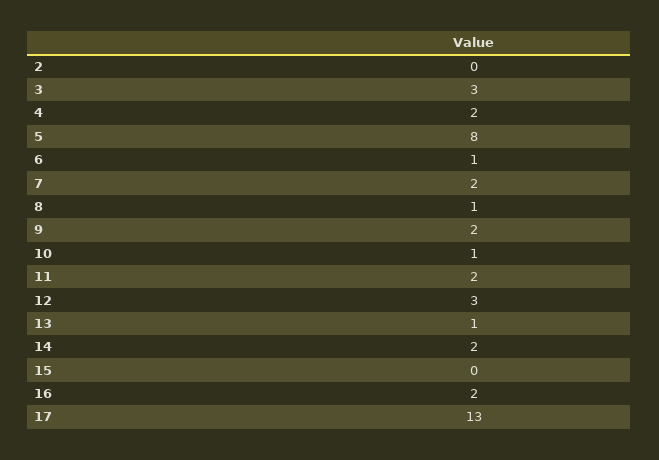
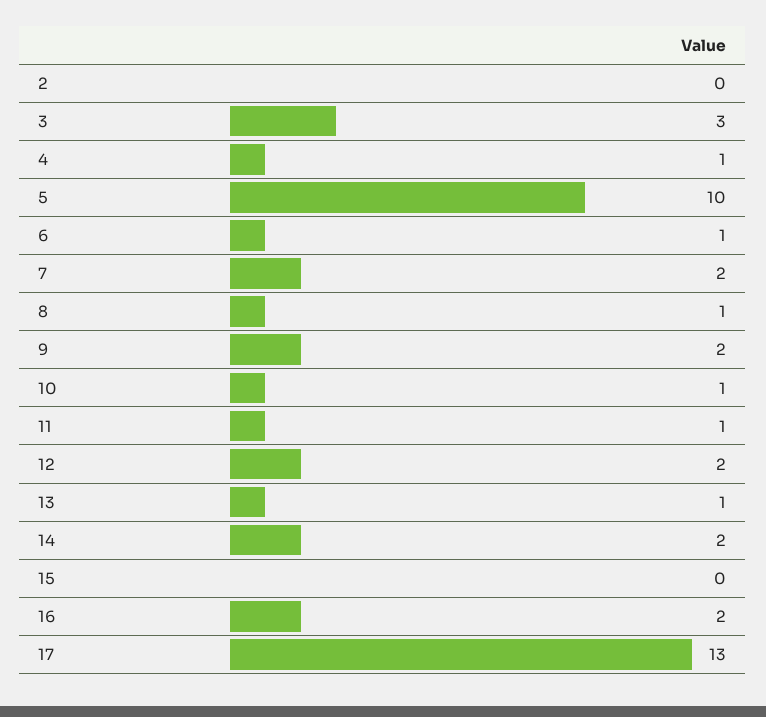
4: 2 -> 1
5: 8 -> 10
11: 2 -> 1
12: 3 -> 2

